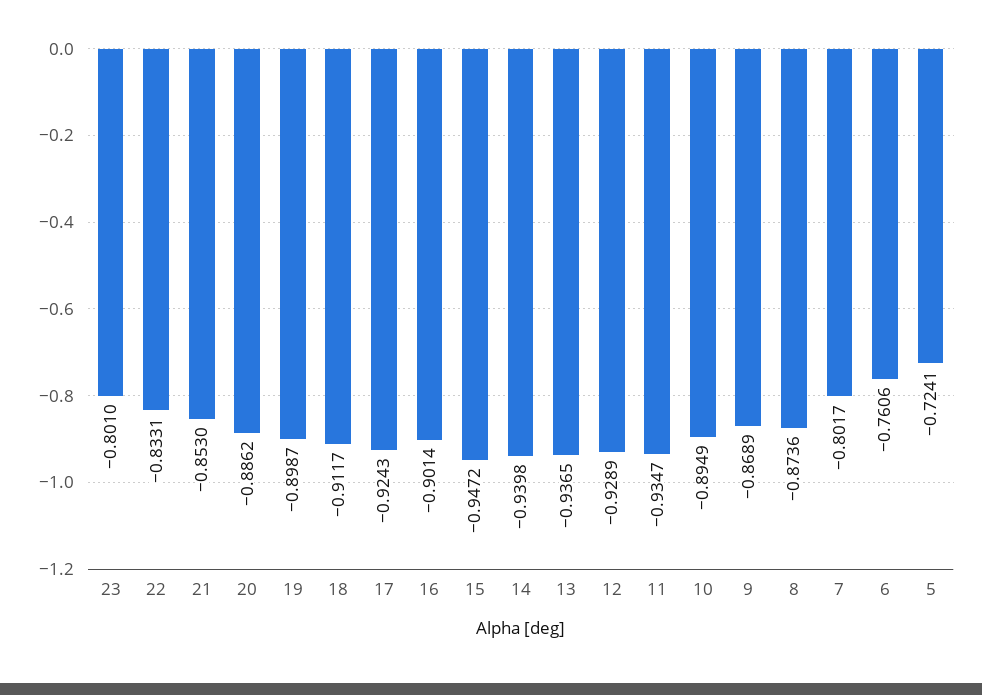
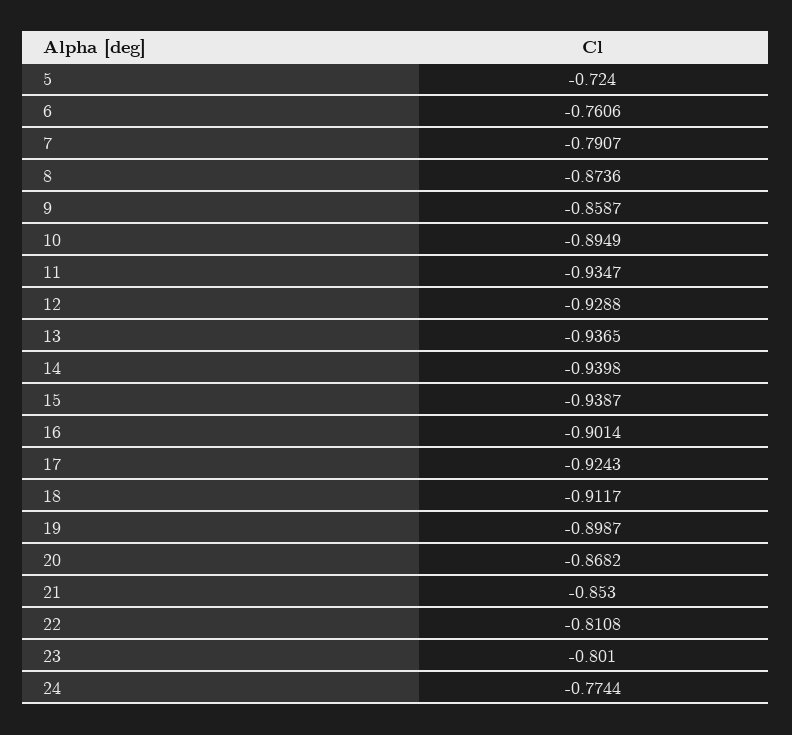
22: -0.8331 -> -0.8108
20: -0.8862 -> -0.8682
15: -0.9472 -> -0.9387
12: -0.9289 -> -0.9288
9: -0.8689 -> -0.8587
7: -0.8017 -> -0.7907
5: -0.7241 -> -0.724
24: none -> -0.7744

